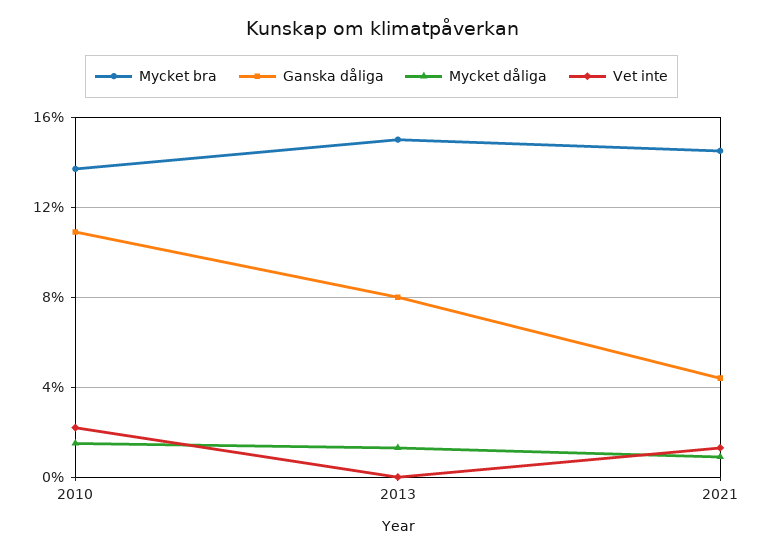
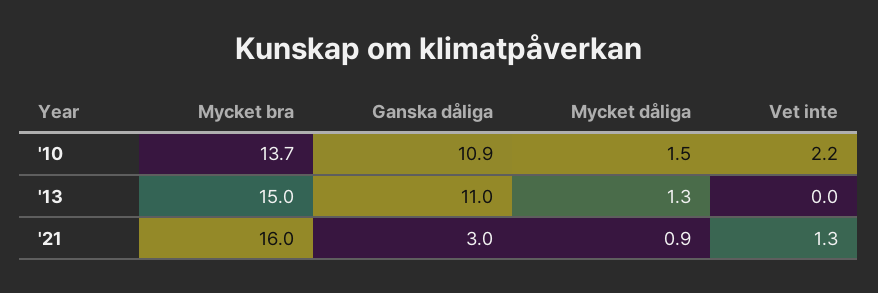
Ganska dåliga, 2013: 8 -> 11
Mycket bra, 2021: 14.5 -> 16
Ganska dåliga, 2021: 4.5 -> 3

